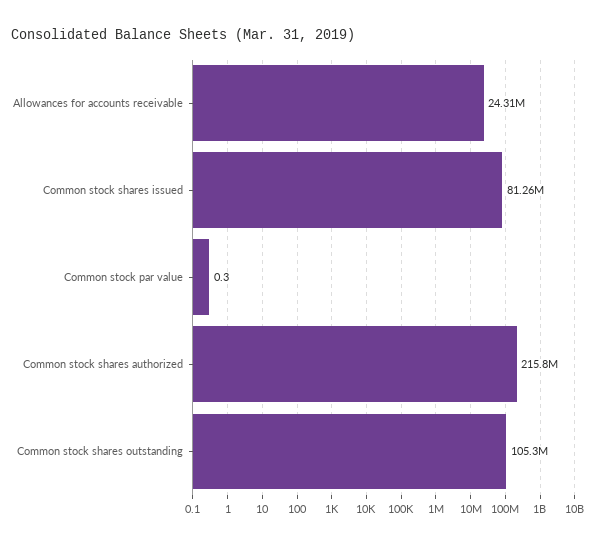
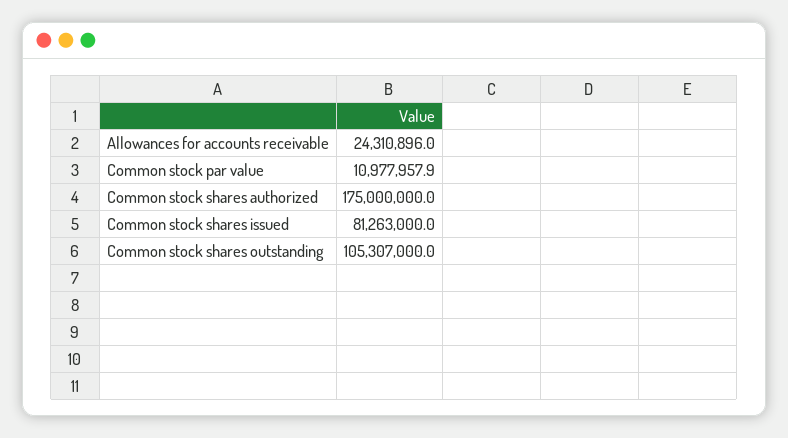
Common stock par value: 0.3 -> 10977957.9
Common stock shares authorized: 215800000 -> 175000000

